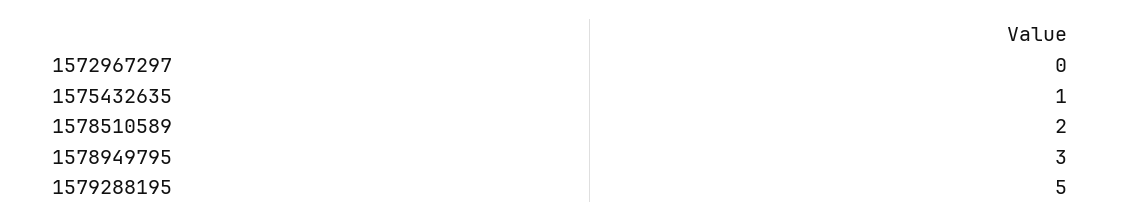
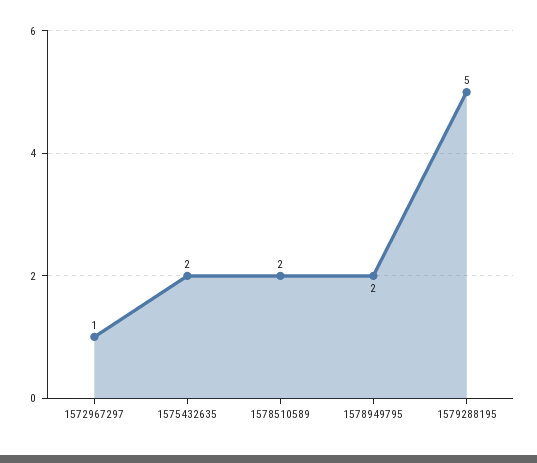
1572967297: 0 -> 1
1575432635: 1 -> 2
1578949795: 3 -> 2

